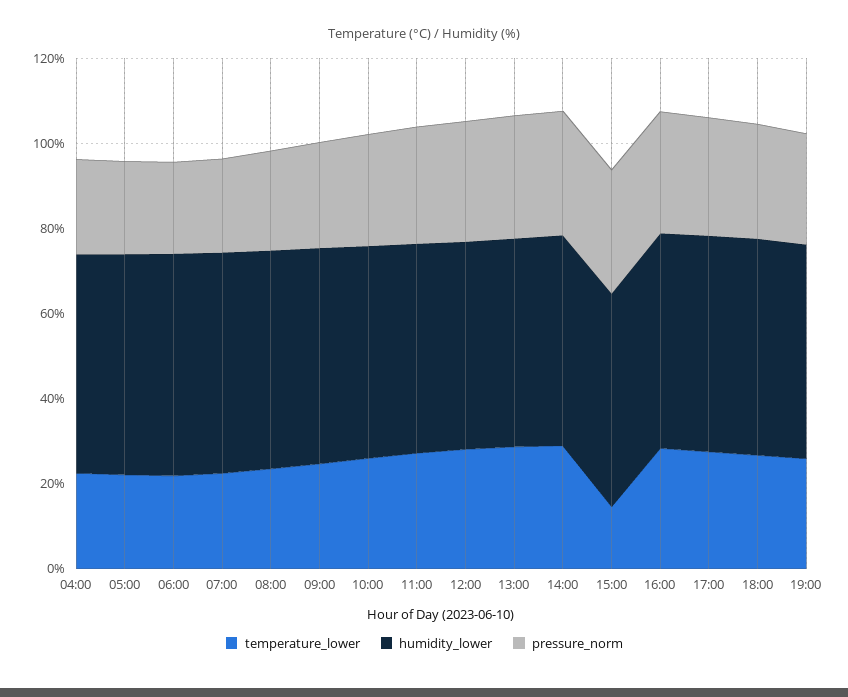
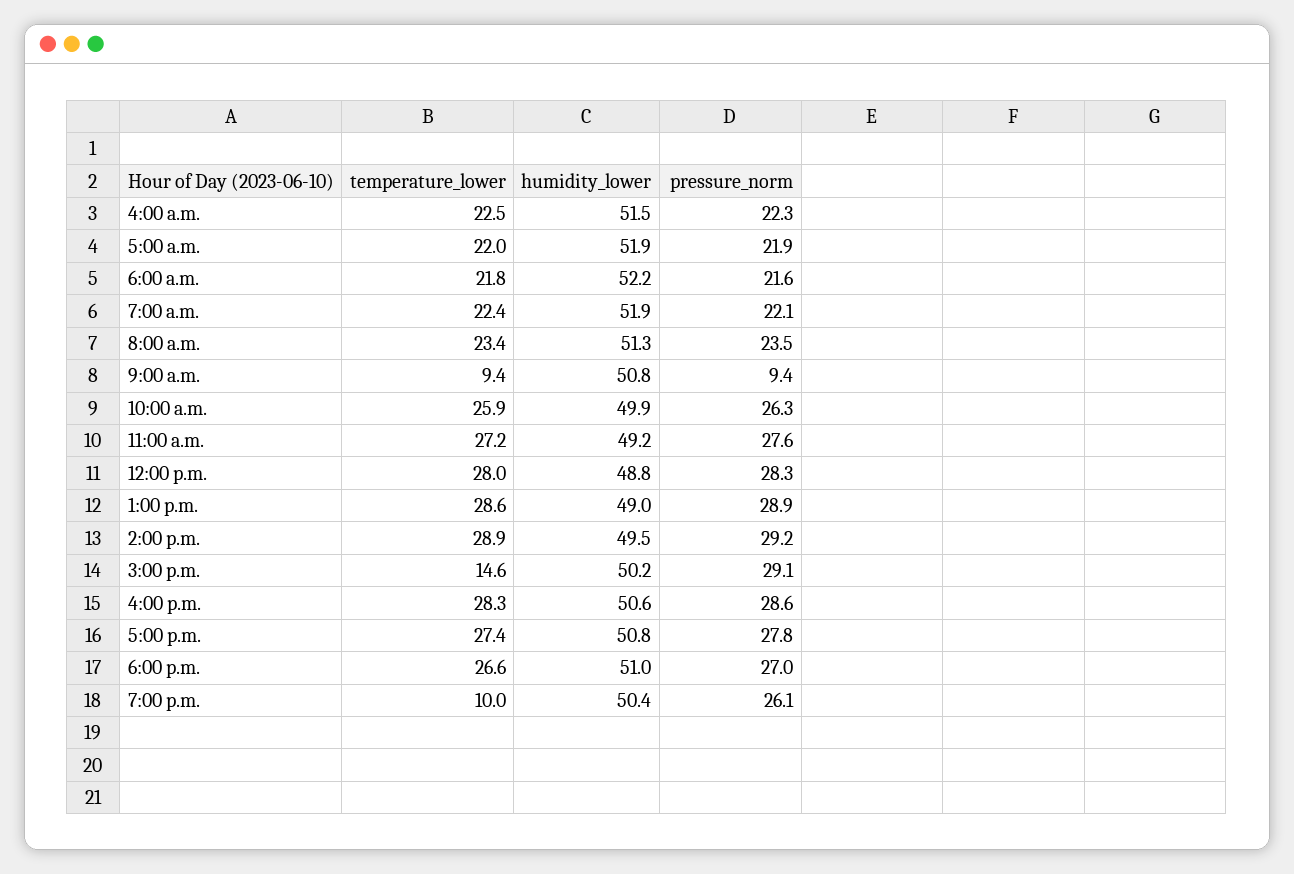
temperature_lower, 09:00: 25 -> 9.4
pressure_norm, 09:00: 25 -> 9.4
temperature_lower, 19:00: 25 -> 10

